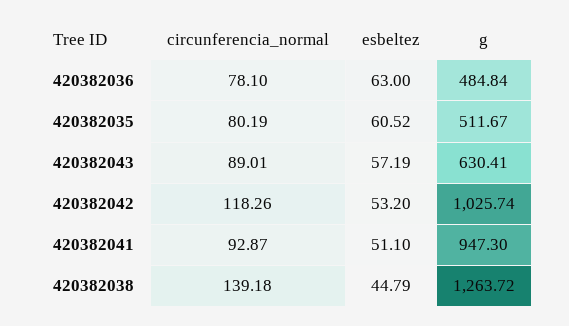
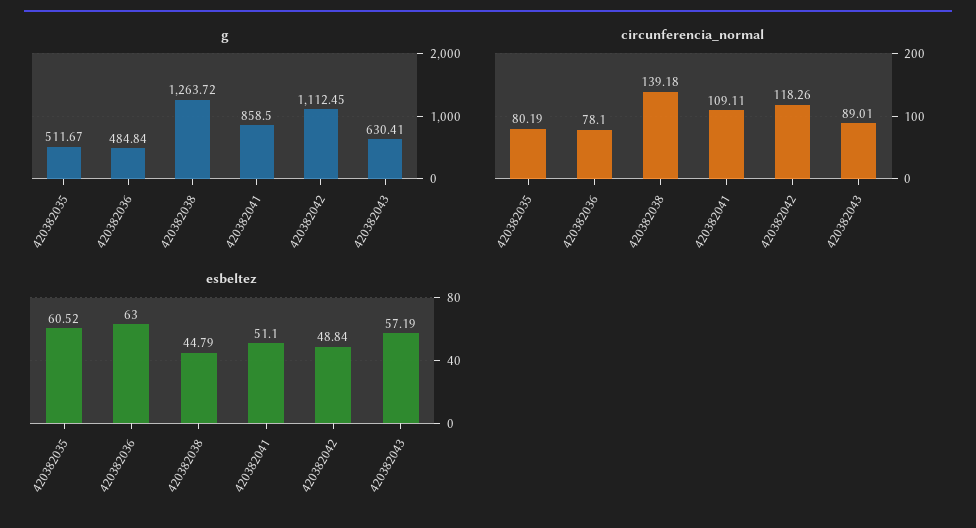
esbeltez, 420382042: 53.2 -> 48.84
g, 420382042: 1025.74 -> 1112.45
circunferencia_normal, 420382041: 92.87 -> 109.11
g, 420382041: 947.3 -> 858.5

